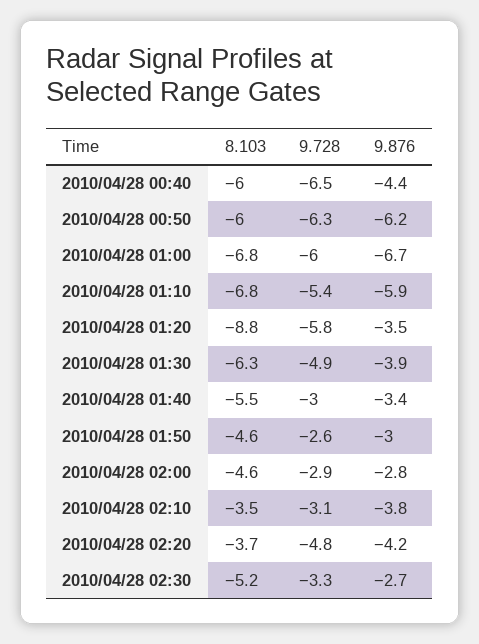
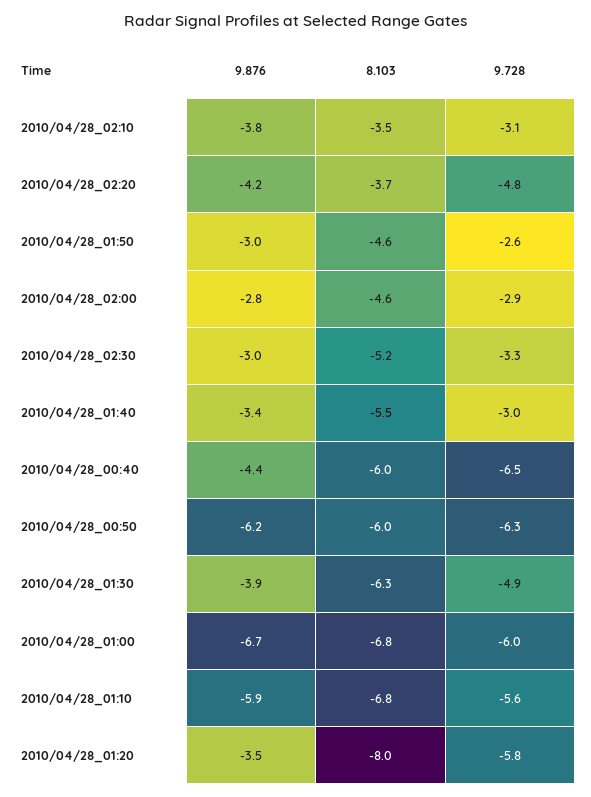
9.728, 2010/04/28 01:10: -5.4 -> -5.6
8.103, 2010/04/28 01:20: -8.8 -> -8
9.876, 2010/04/28 02:30: -2.7 -> -3

